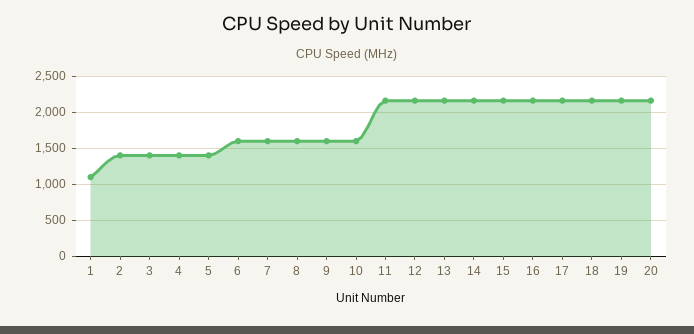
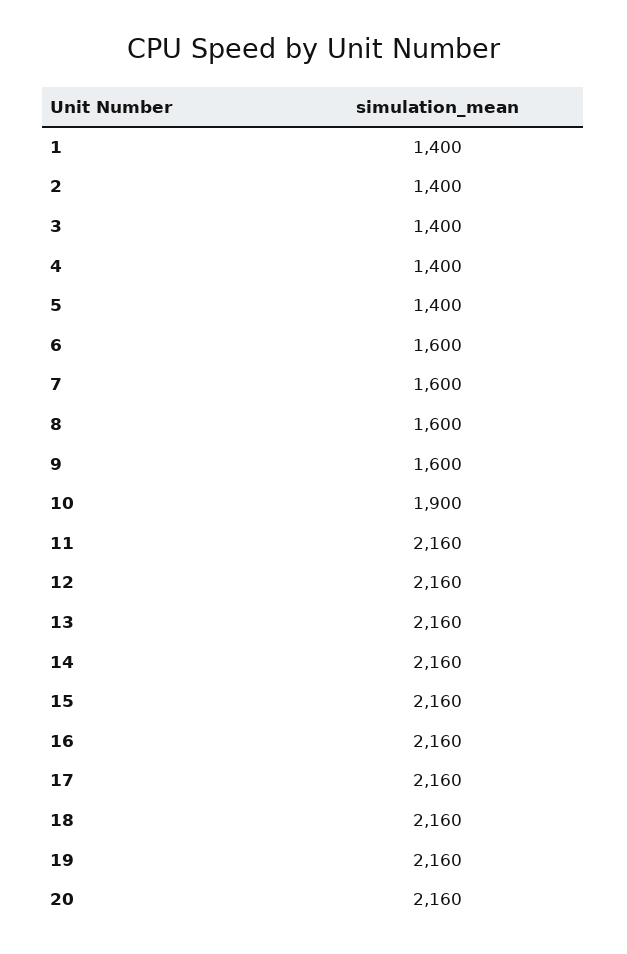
1: 1100 -> 1400
10: 1600 -> 1900

